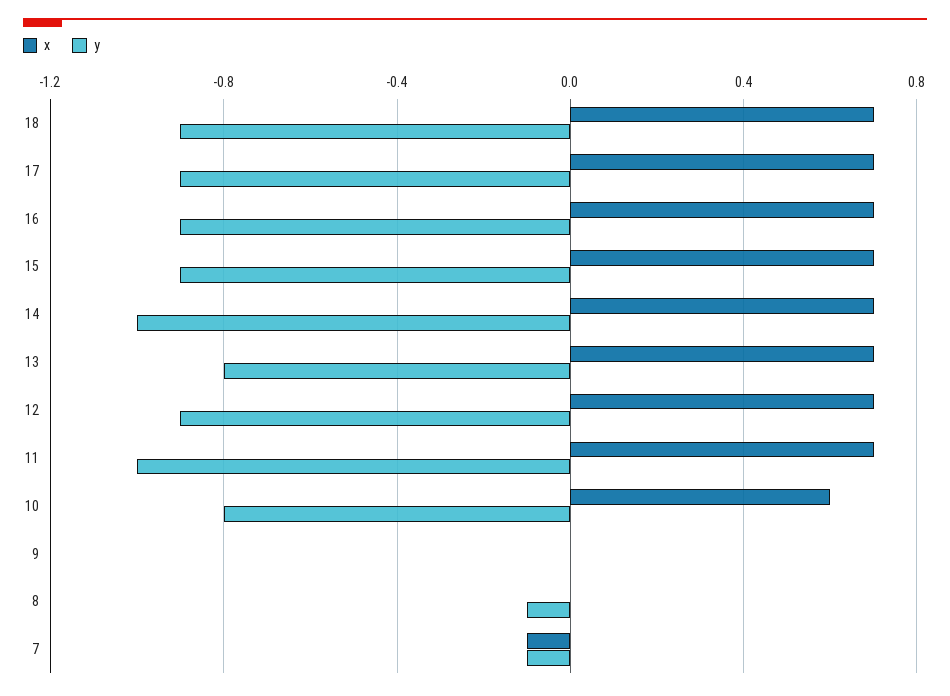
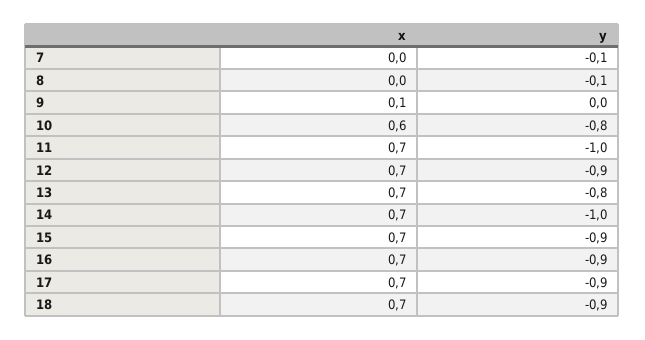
x, 9: 0 -> 0.1
x, 7: -0.1 -> 0

